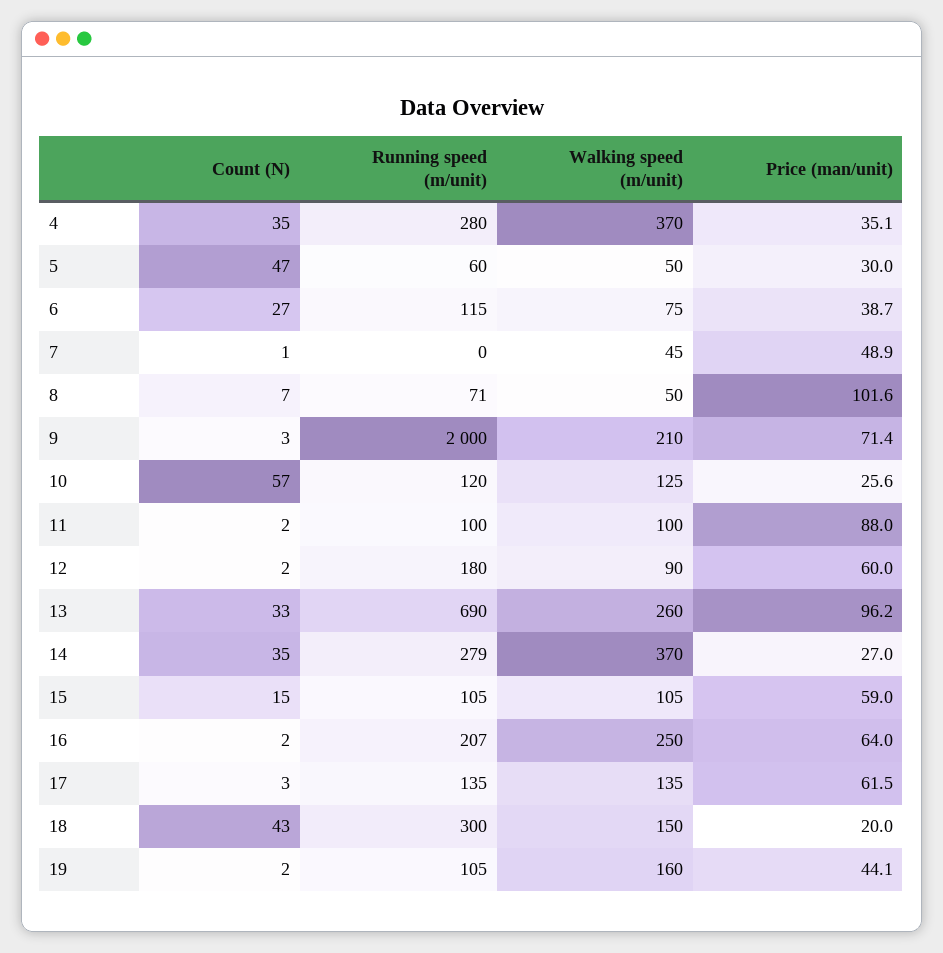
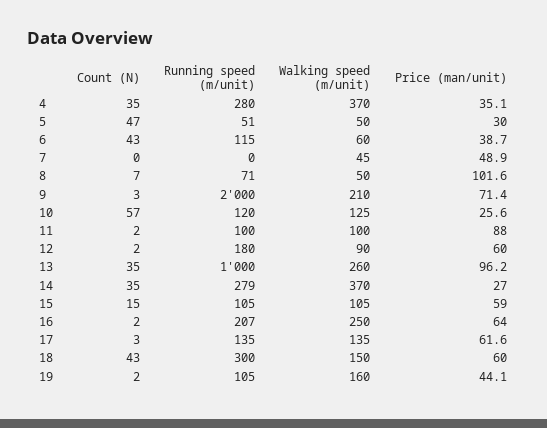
Running speed (m/unit), 5: 60 -> 51
Count (N), 6: 27 -> 43
Walking speed (m/unit), 6: 75 -> 60
Count (N), 7: 1 -> 0
Count (N), 13: 33 -> 35
Running speed (m/unit), 13: 690 -> 1000
Price (man/unit), 17: 61.5 -> 61.6
Price (man/unit), 18: 20 -> 60

